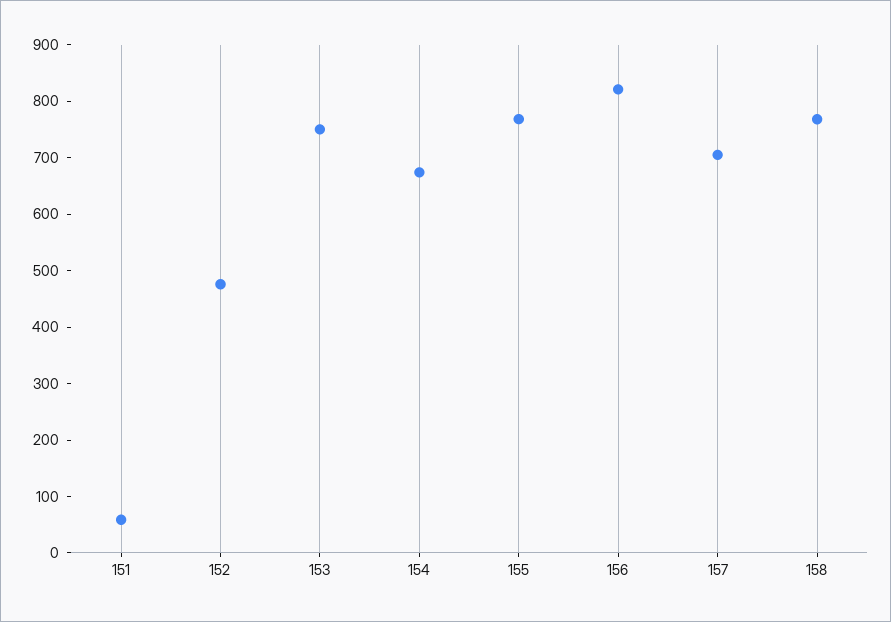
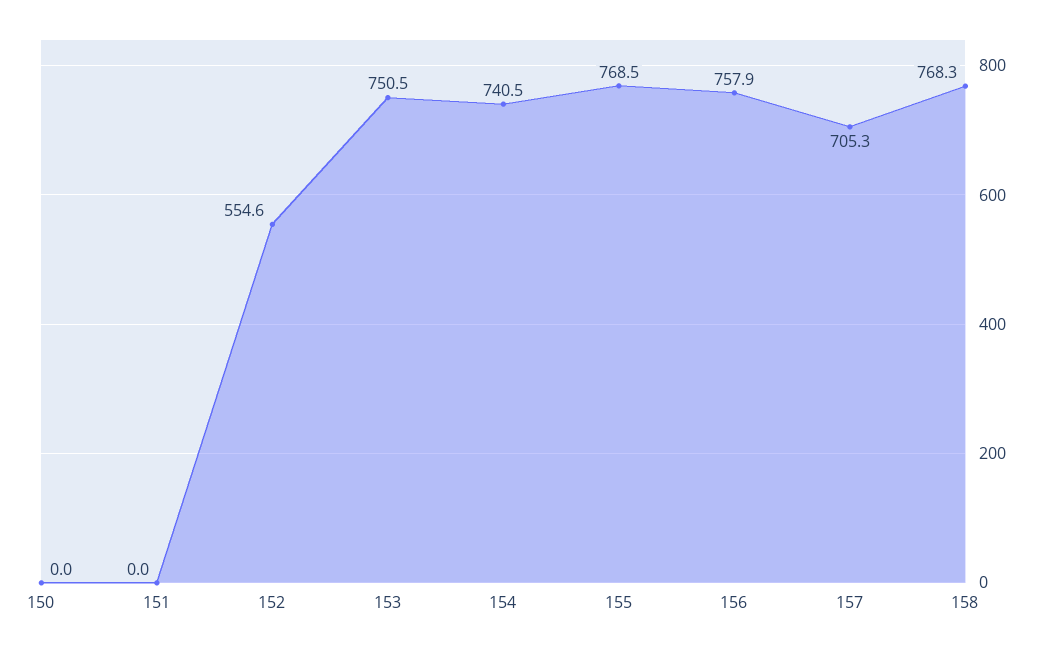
151: 60 -> 0
152: 480 -> 554.6
154: 680 -> 740.5
156: 820 -> 757.9
150: none -> 0

